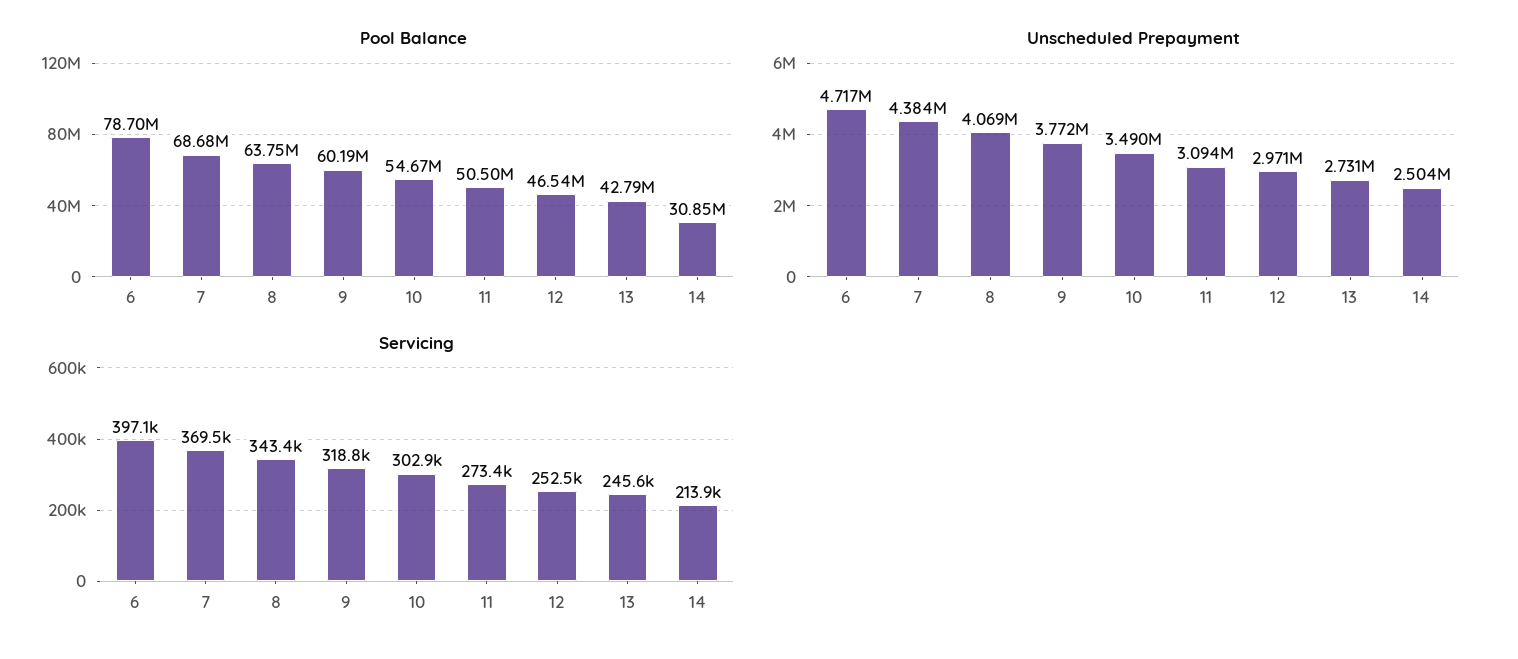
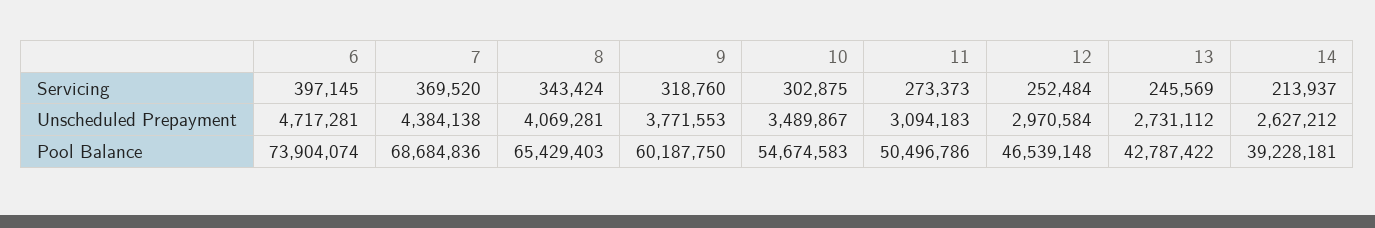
Pool Balance, 6: 78700000 -> 73904074
Pool Balance, 8: 63750000 -> 65429403
Pool Balance, 14: 30850000 -> 39228181
Unscheduled Prepayment, 14: 2504000 -> 2627212

